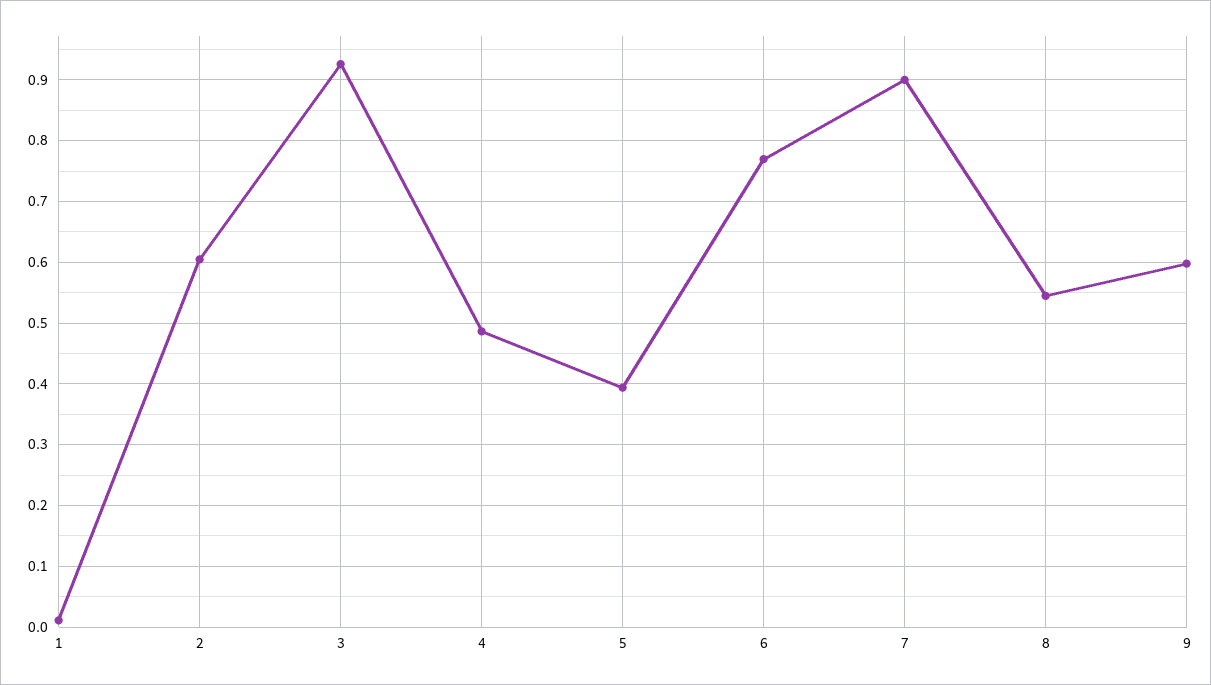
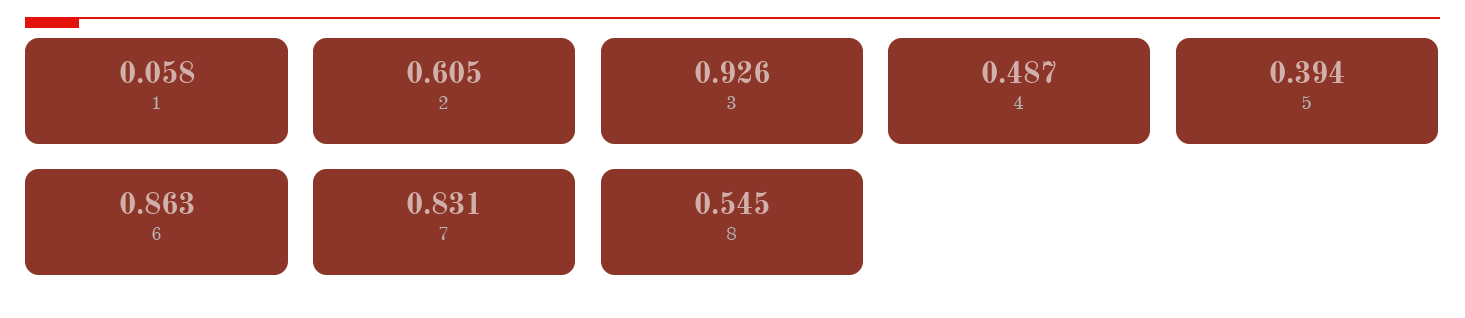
1: 0.01 -> 0.058
6: 0.77 -> 0.863
7: 0.9 -> 0.831
9: 0.6 -> none

